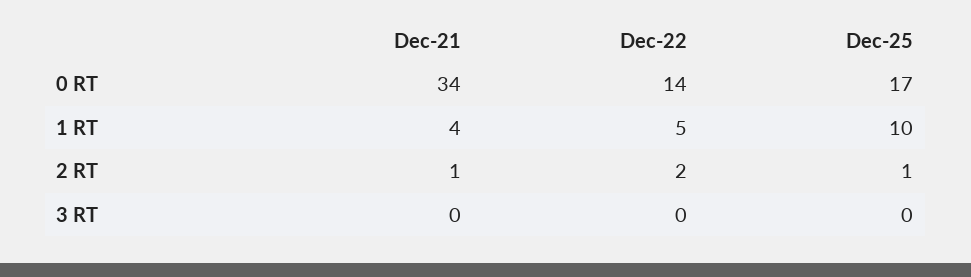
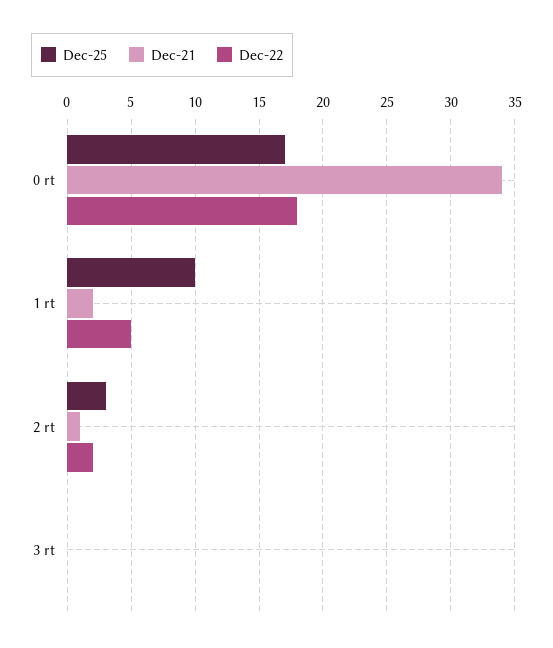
Dec-22, 0 RT: 14 -> 18
Dec-21, 1 RT: 4 -> 2
Dec-25, 2 RT: 1 -> 3

